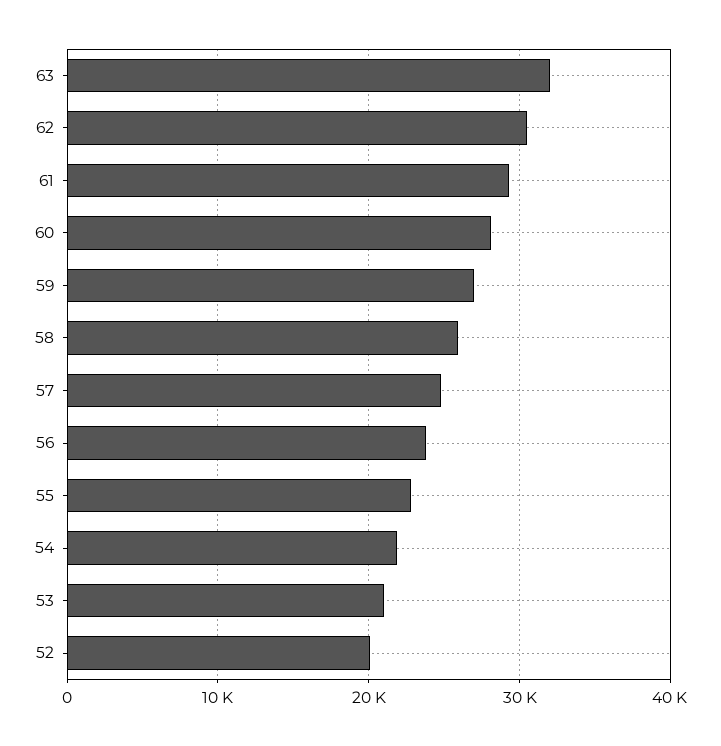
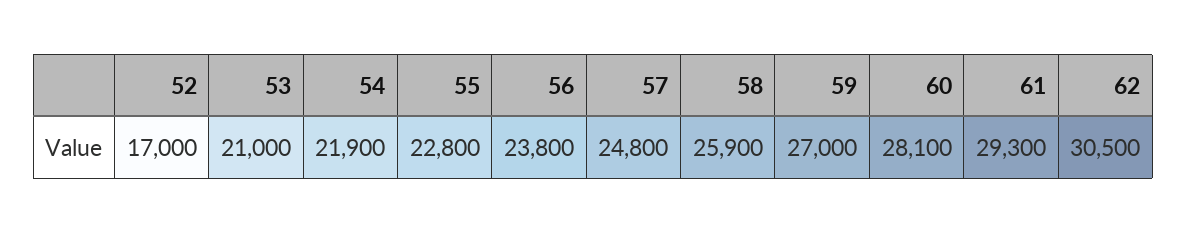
63: 32000 -> none
52: 20000 -> 17000

